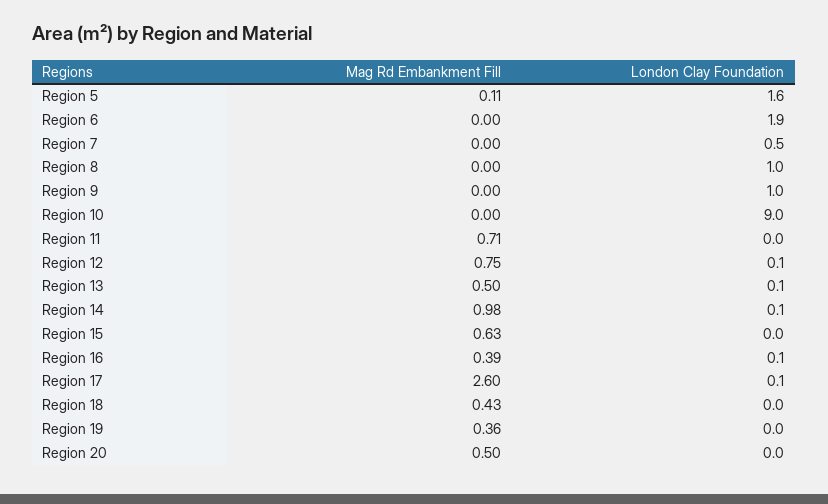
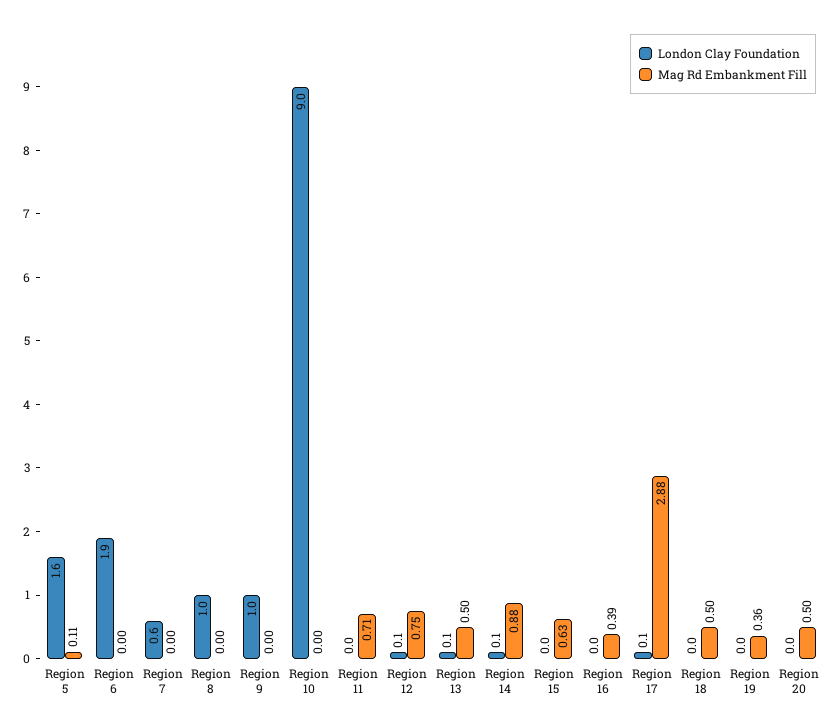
London Clay Foundation, Region 7: 0.5 -> 0.6
Mag Rd Embankment Fill, Region 14: 0.98 -> 0.88
London Clay Foundation, Region 16: 0.1 -> 0
Mag Rd Embankment Fill, Region 17: 2.6 -> 2.88
Mag Rd Embankment Fill, Region 18: 0.43 -> 0.5

